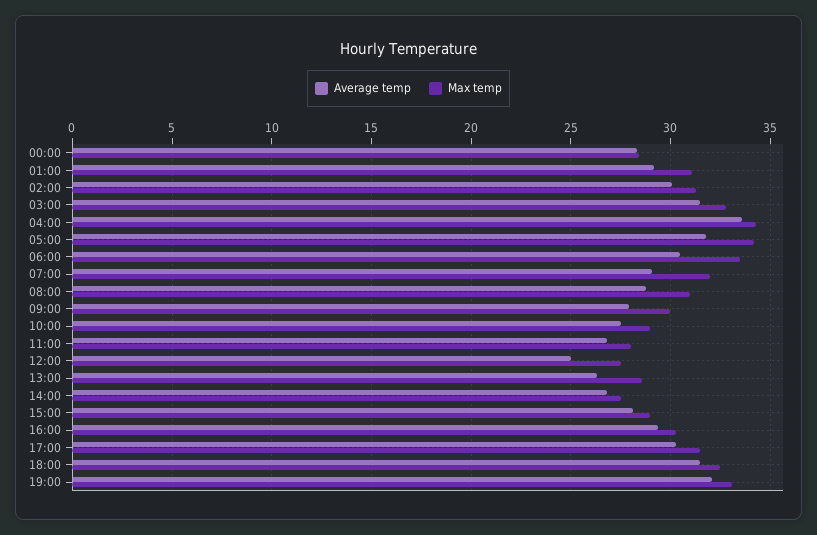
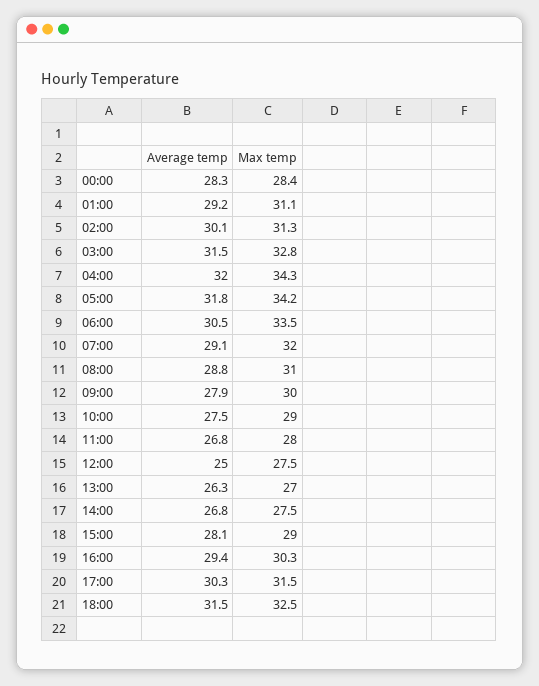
Average temp, 04:00: 33.5 -> 32
Max temp, 13:00: 28.5 -> 27
Average temp, 19:00: 32 -> none
Max temp, 19:00: 33 -> none

